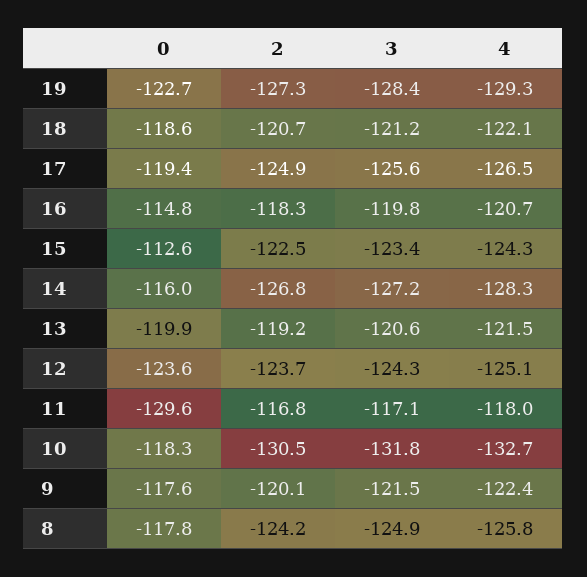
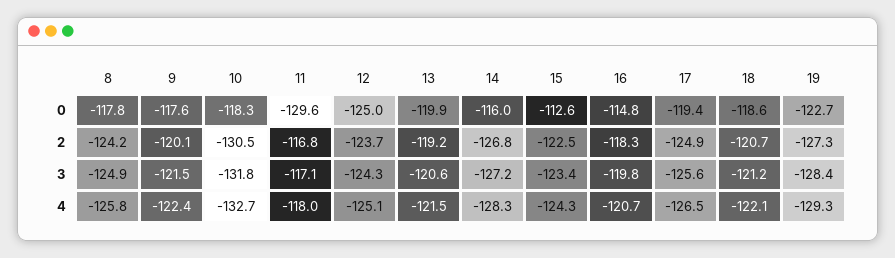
0, 12: -123.6 -> -125

